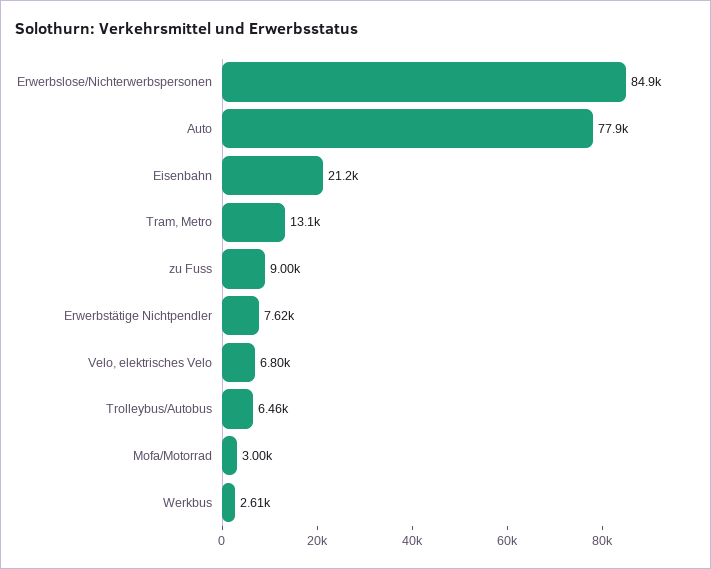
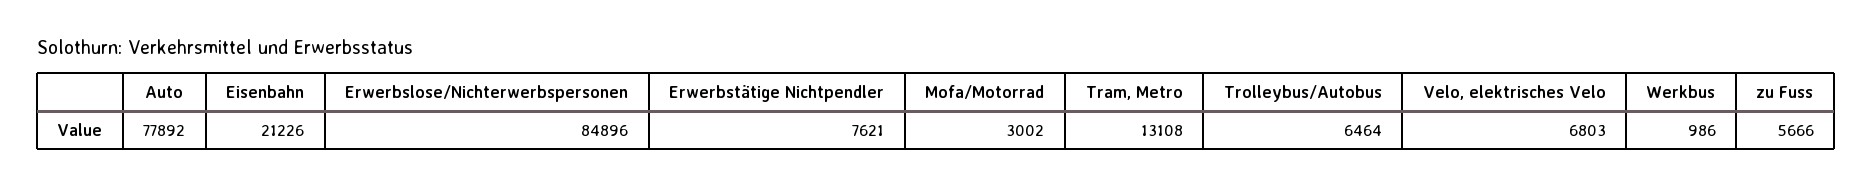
zu Fuss: 9000 -> 5666
Werkbus: 2610 -> 986

